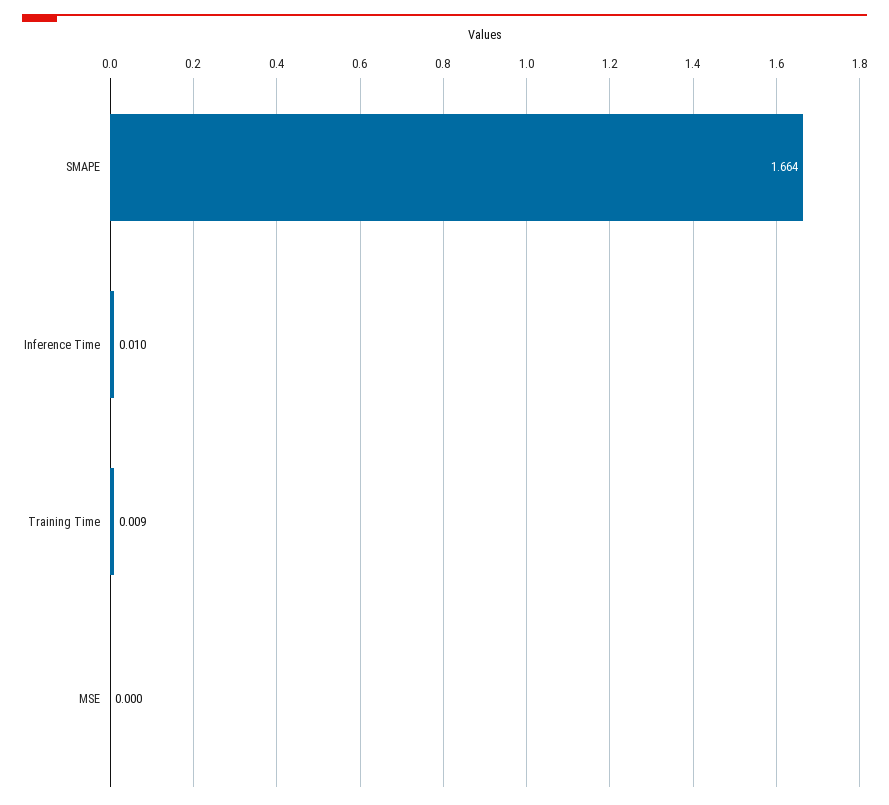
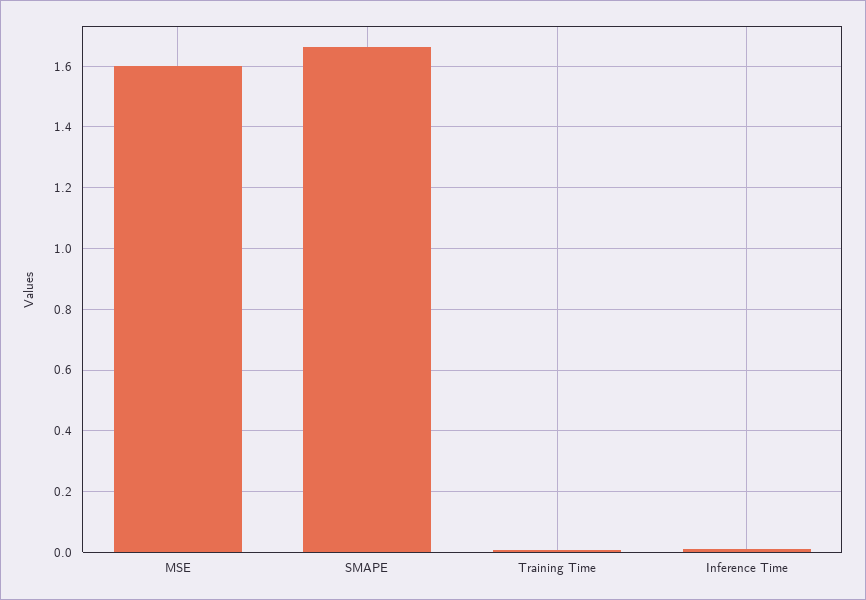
MSE: 0 -> 1.6

